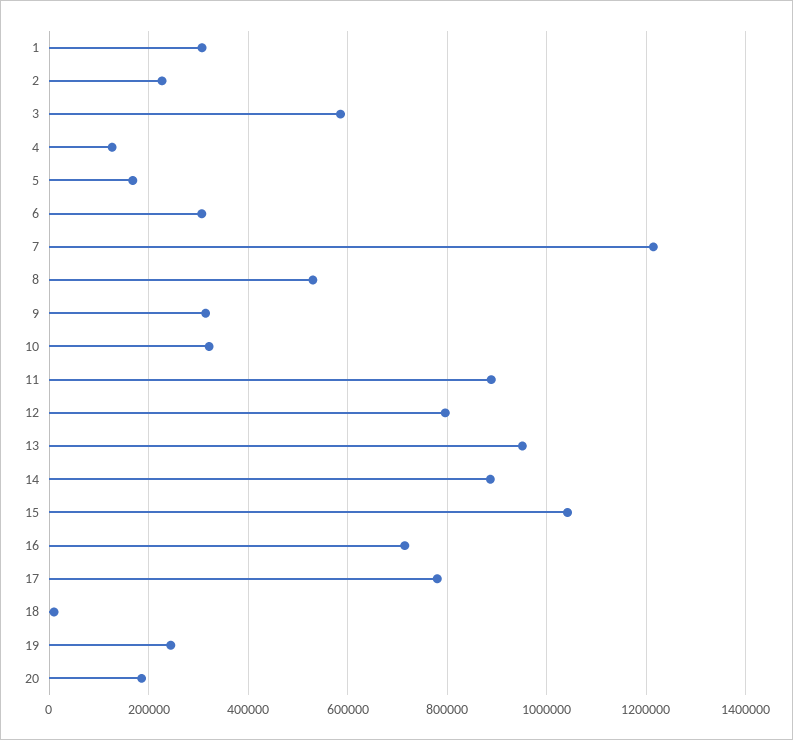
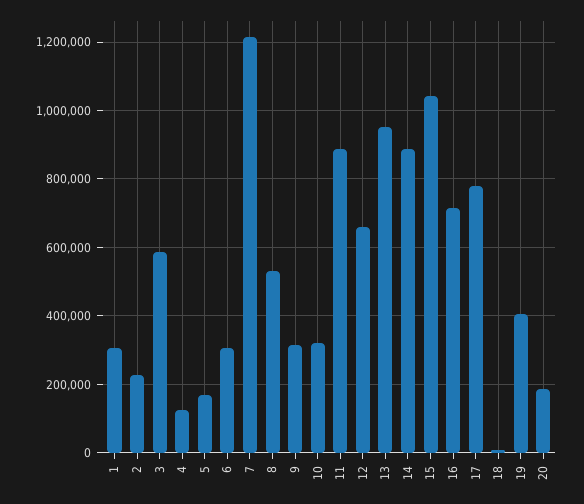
12: 800000 -> 660000
19: 240000 -> 400000

